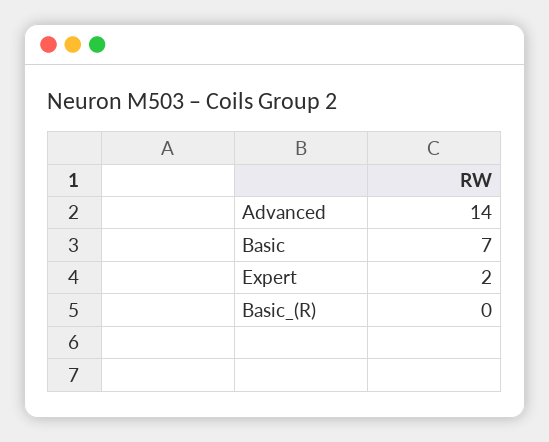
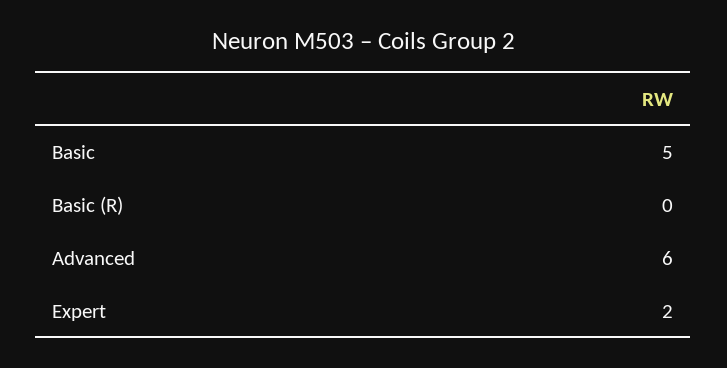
Advanced: 14 -> 6
Basic: 7 -> 5

